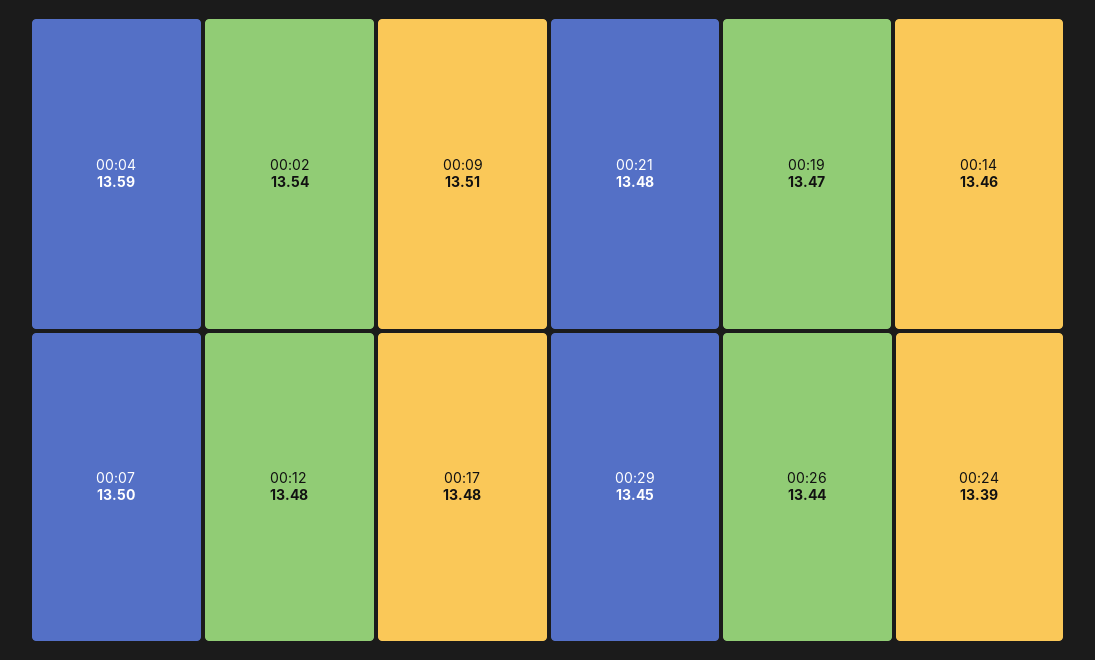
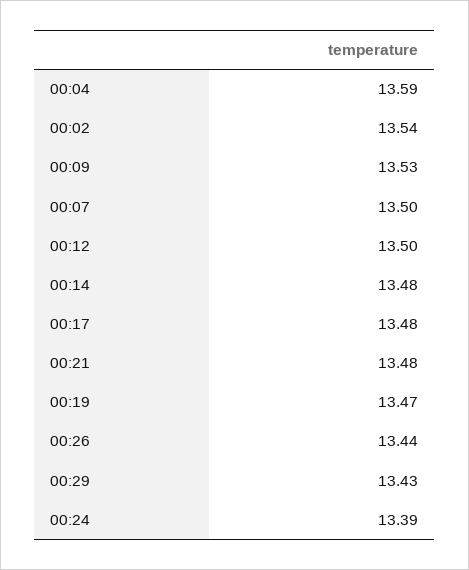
00:09: 13.51 -> 13.53
00:12: 13.48 -> 13.5
00:14: 13.46 -> 13.48
00:29: 13.45 -> 13.43

